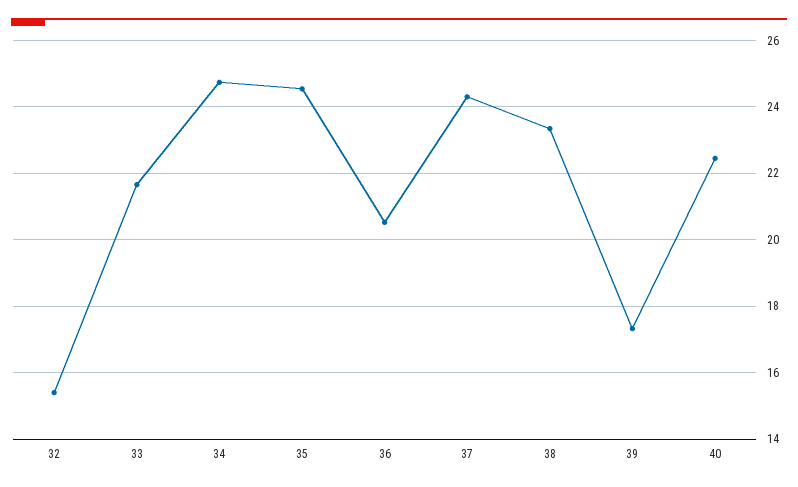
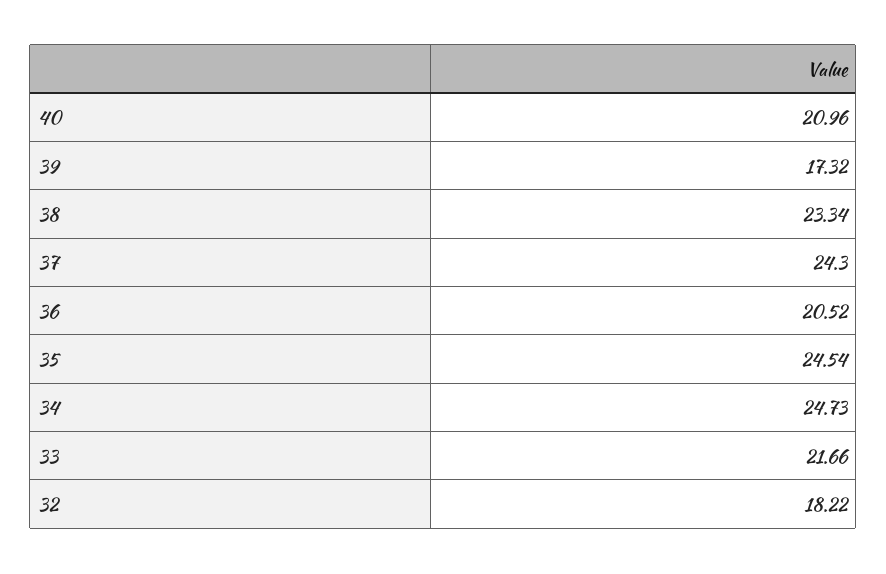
32: 15.4 -> 18.22
40: 22.4 -> 20.96

